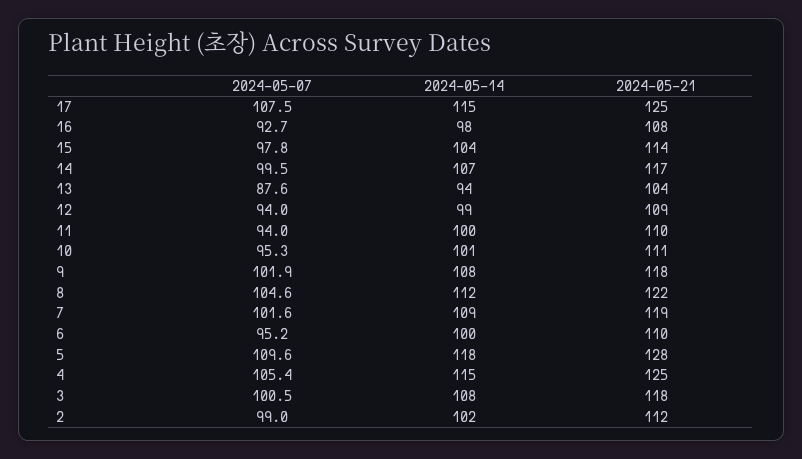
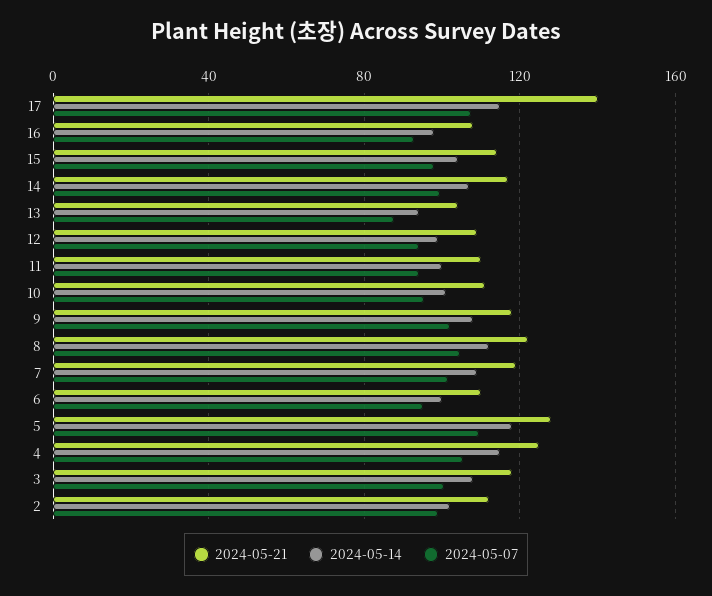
2024-05-21, 17: 125 -> 140

